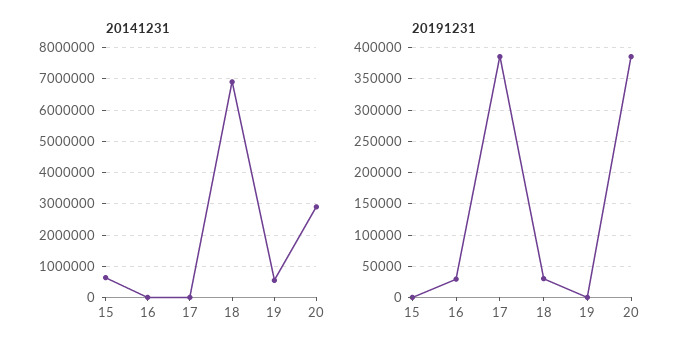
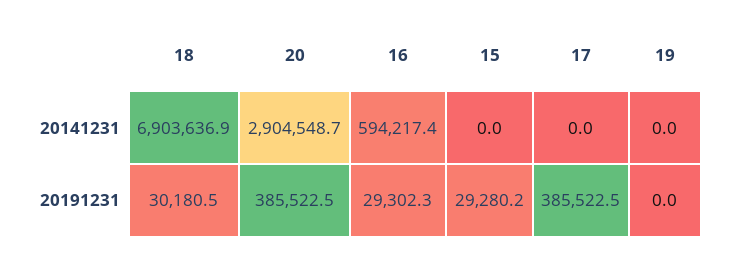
20141231, 15: 600000 -> 0
20141231, 16: 0 -> 594217.4
20141231, 19: 600000 -> 0
20191231, 15: 0 -> 29280.2

